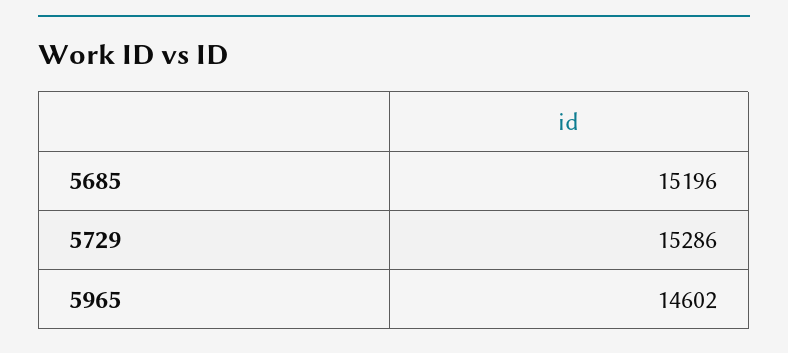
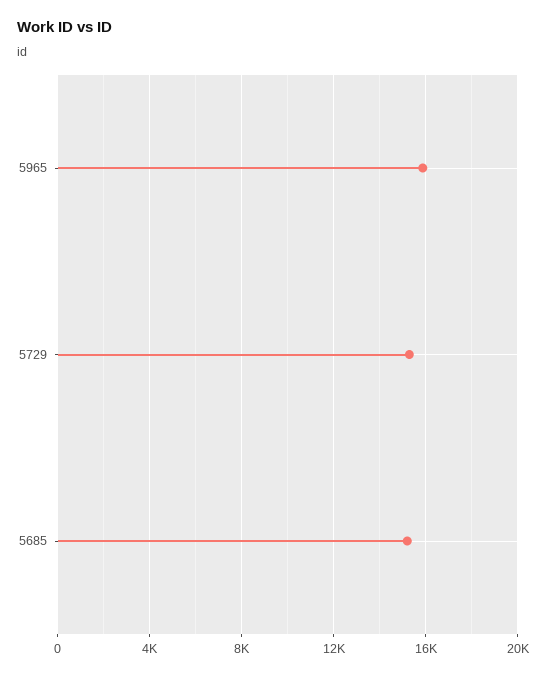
5965: 14602 -> 16000

